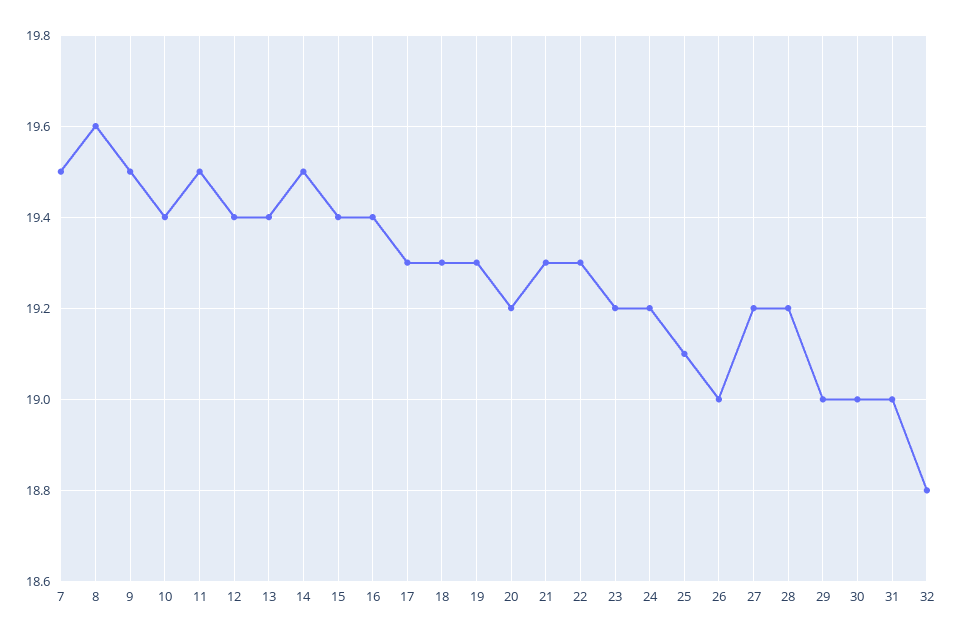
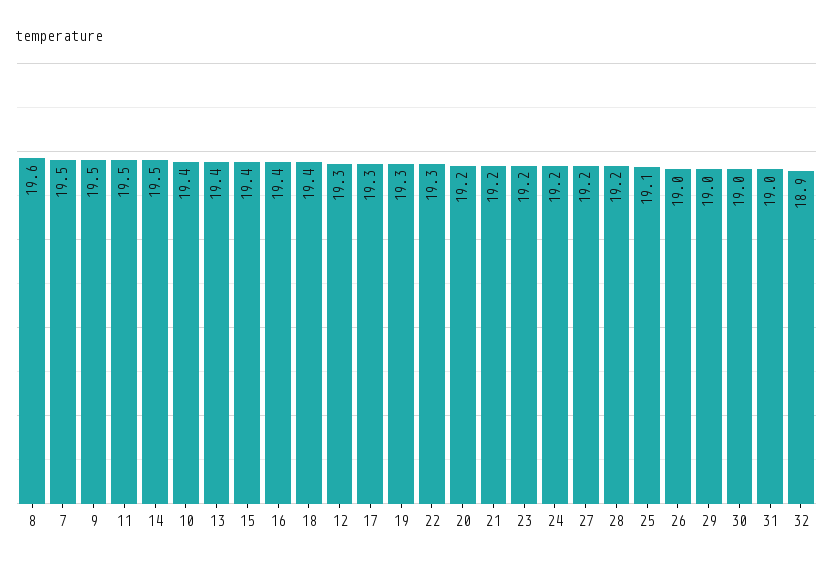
12: 19.4 -> 19.3
18: 19.3 -> 19.4
21: 19.3 -> 19.2
32: 18.8 -> 18.9

